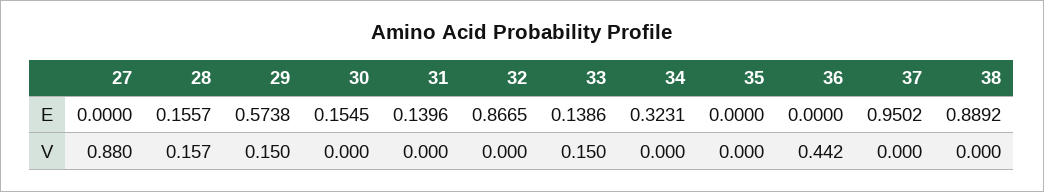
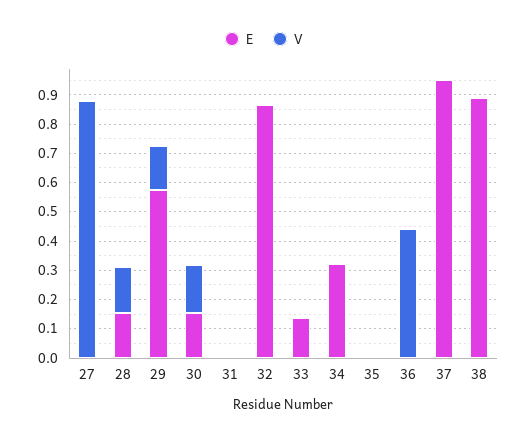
E, 31: 0.1396 -> 0
V, 30: 0 -> 0.15
V, 33: 0.15 -> 0

